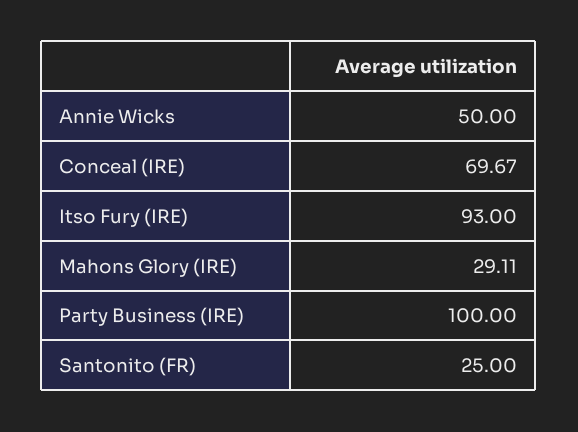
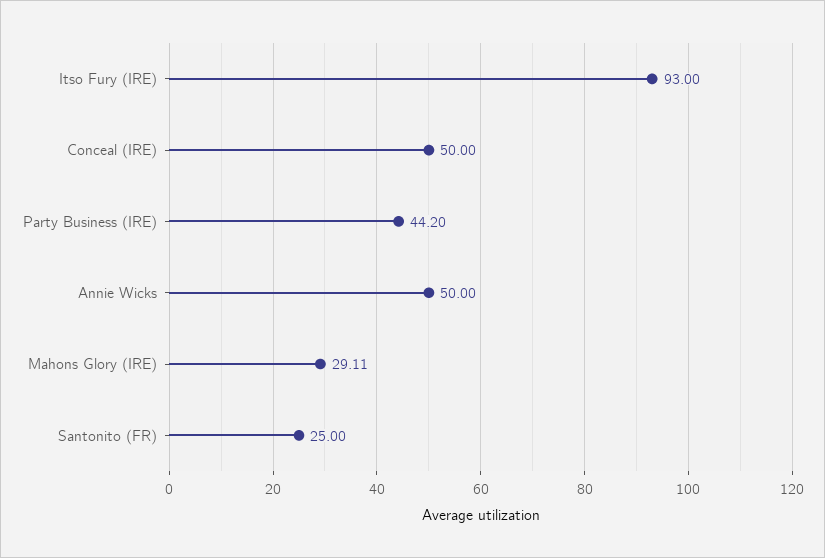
Conceal (IRE): 69.67 -> 50
Party Business (IRE): 100 -> 44.2

